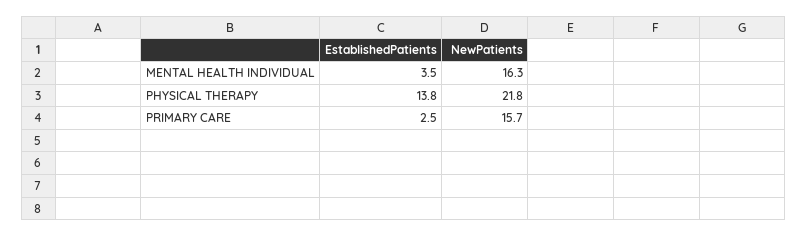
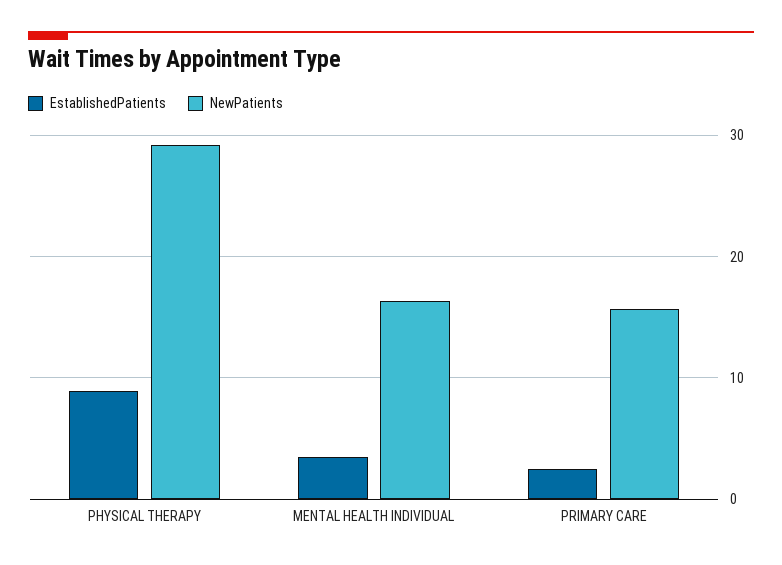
EstablishedPatients, PHYSICAL THERAPY: 13.8 -> 9
NewPatients, PHYSICAL THERAPY: 21.8 -> 29

